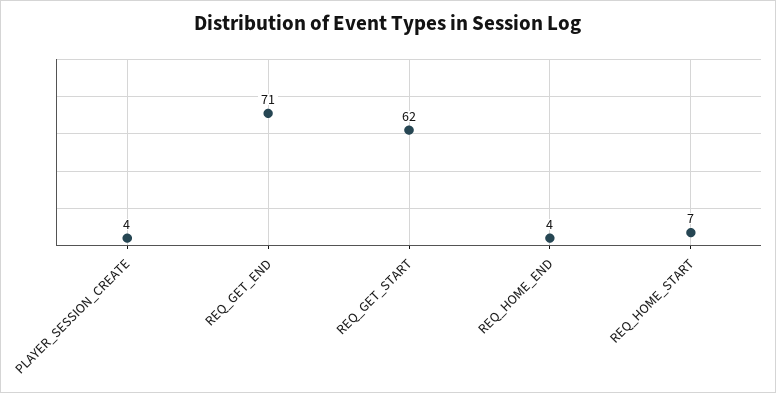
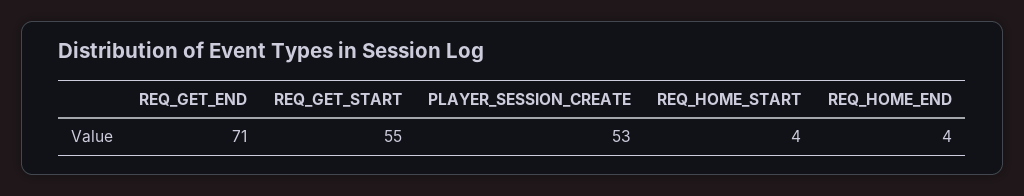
PLAYER_SESSION_CREATE: 4 -> 53
REQ_GET_START: 62 -> 55
REQ_HOME_START: 7 -> 4

